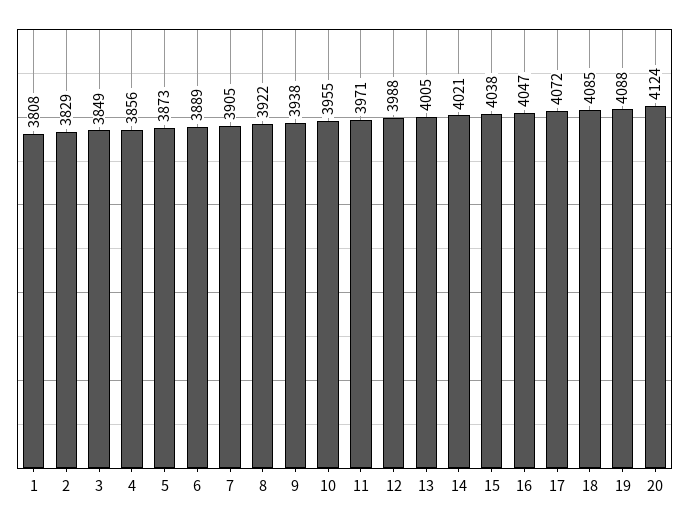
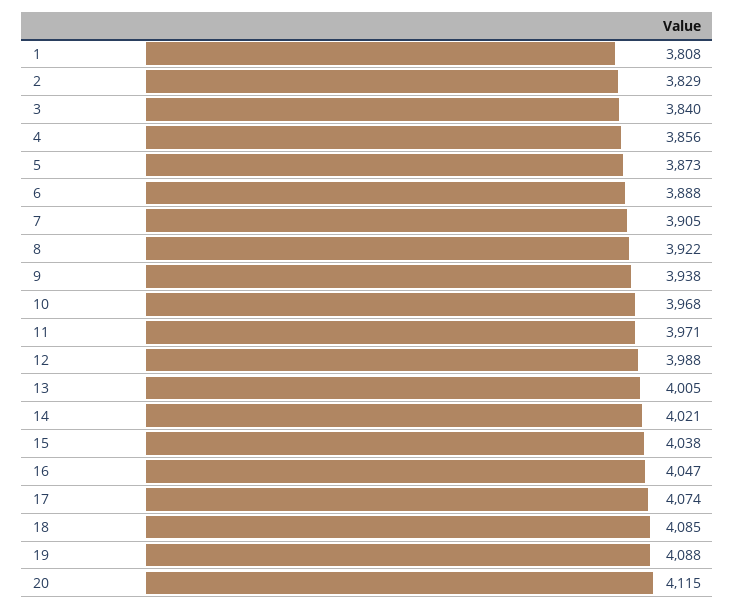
3: 3849 -> 3840
6: 3889 -> 3888
10: 3955 -> 3968
17: 4072 -> 4074
20: 4124 -> 4115

